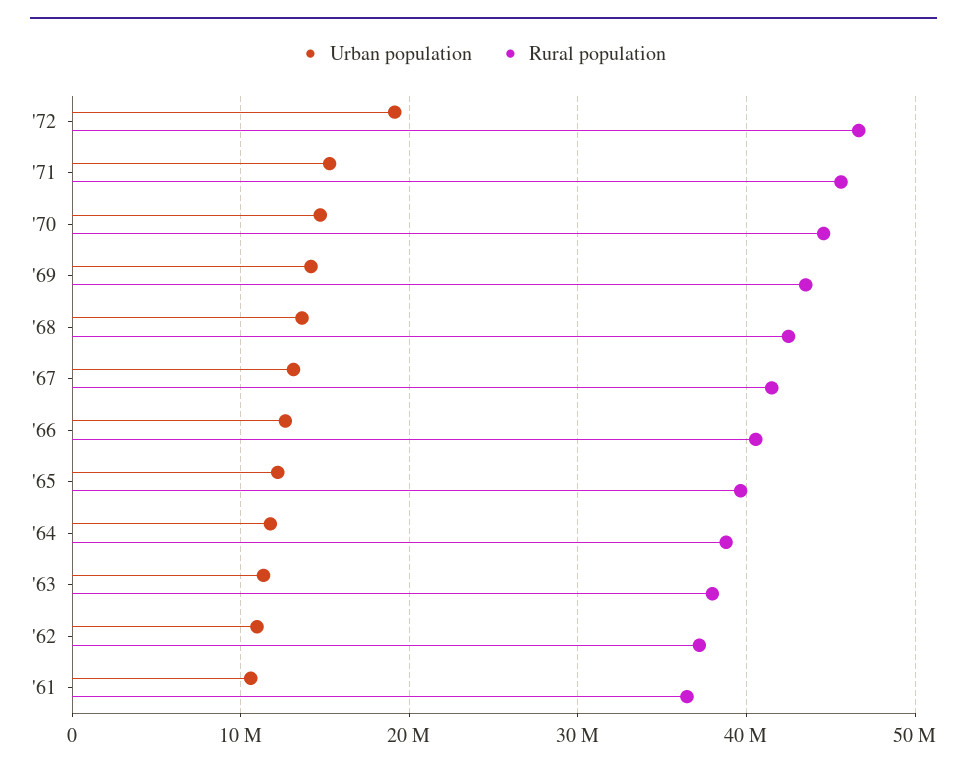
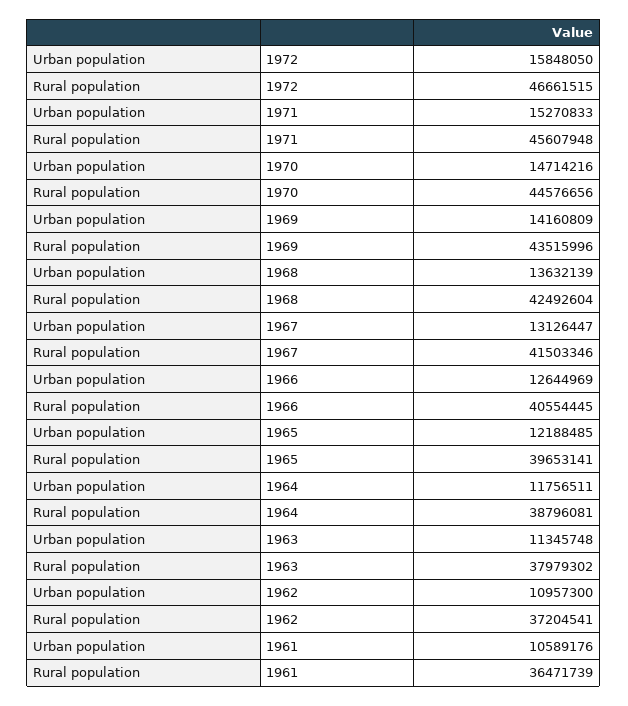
Urban population, '72: 19000000 -> 15848050

